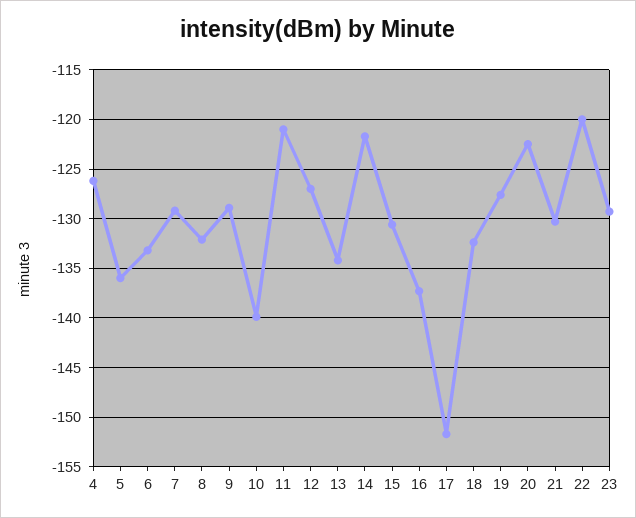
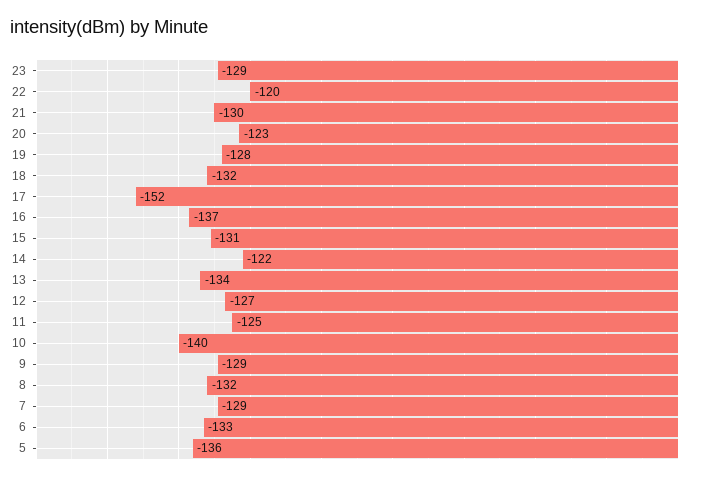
4: -126 -> none
11: -121 -> -125

